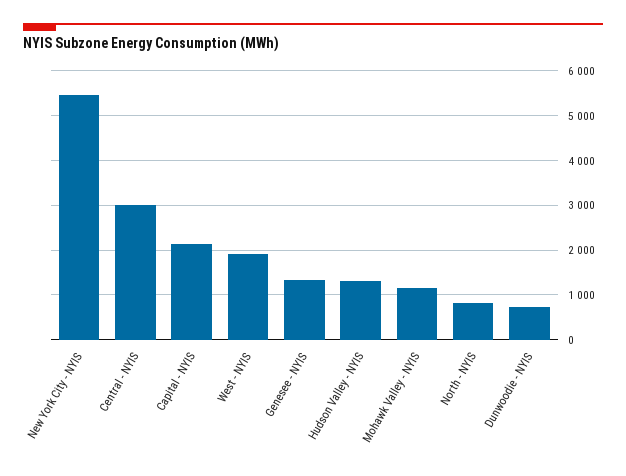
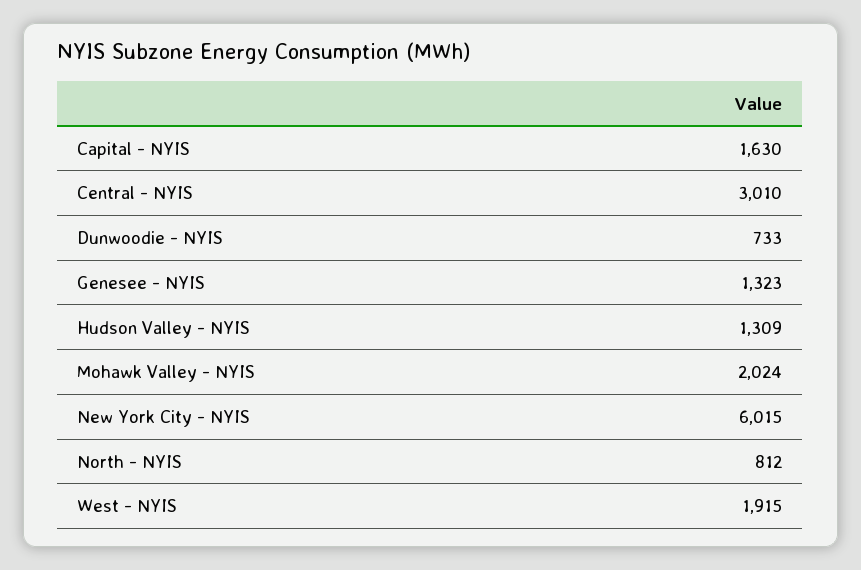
New York City - NYIS: 5400 -> 6015
Capital - NYIS: 2200 -> 1630
Mohawk Valley - NYIS: 1200 -> 2024

